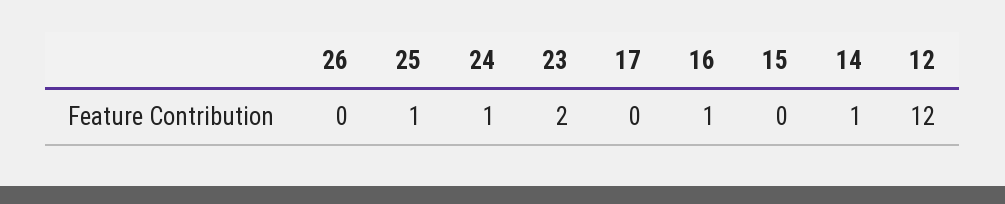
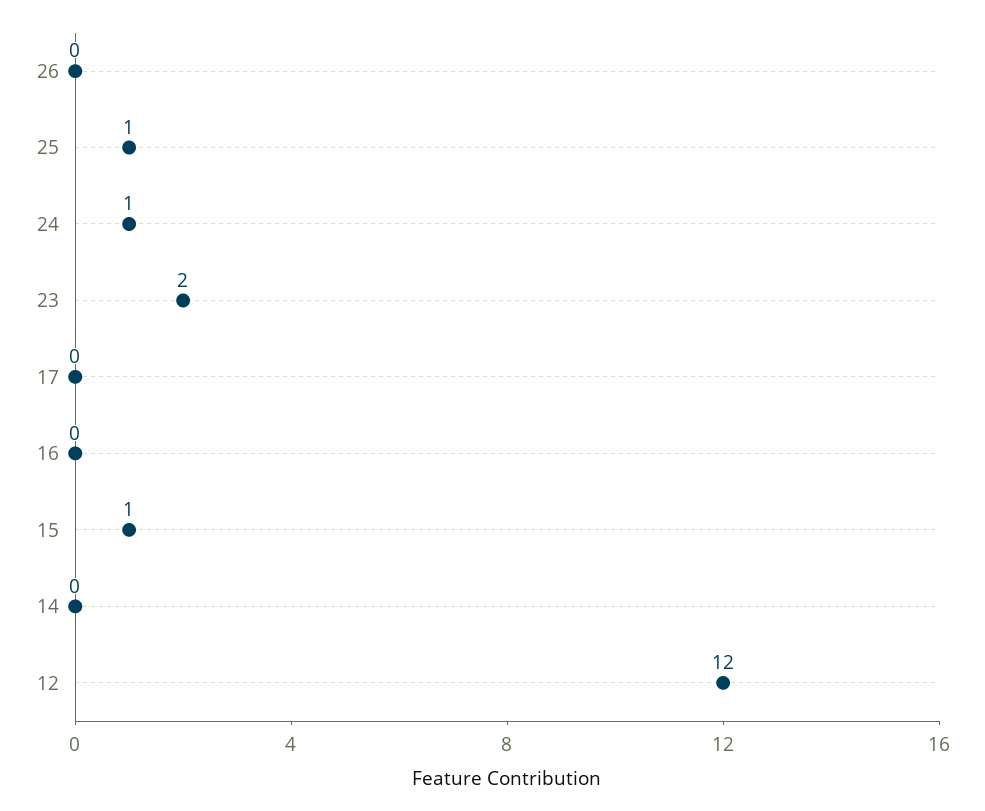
16: 1 -> 0
15: 0 -> 1
14: 1 -> 0

